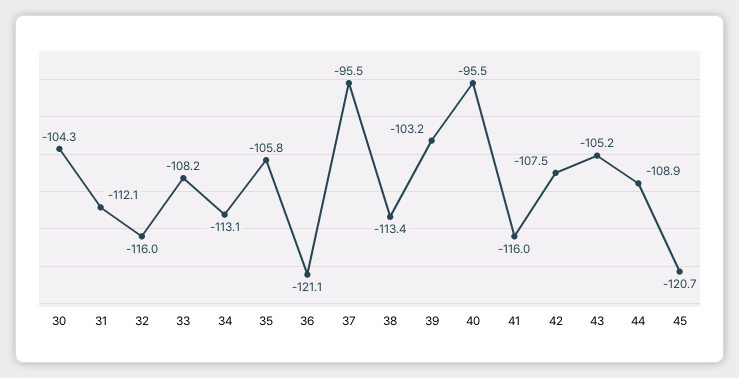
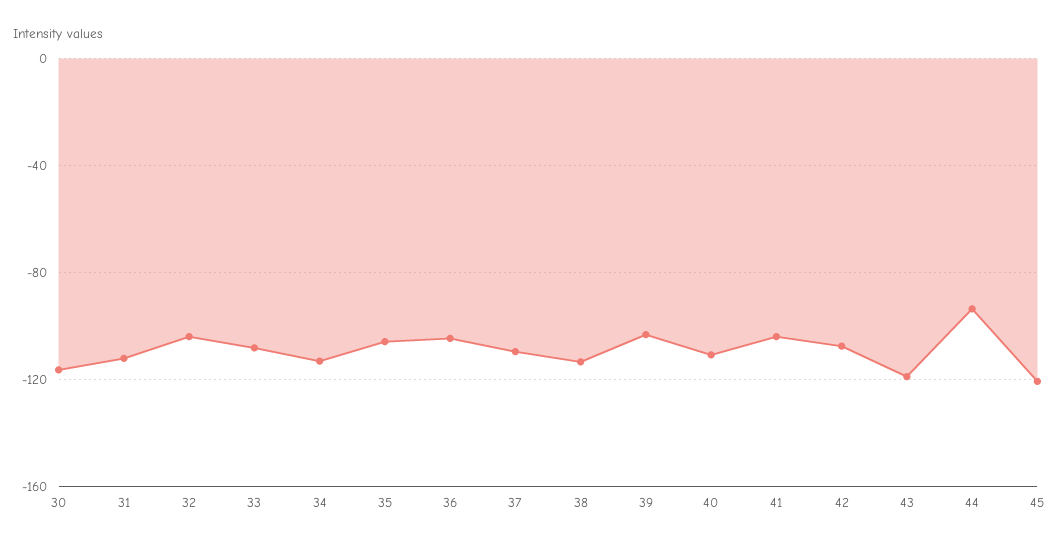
30: -104.3 -> -115
32: -116 -> -105
36: -121.1 -> -105
37: -95.5 -> -110
40: -95.5 -> -110
41: -116 -> -105
43: -105.2 -> -120
44: -108.9 -> -95

